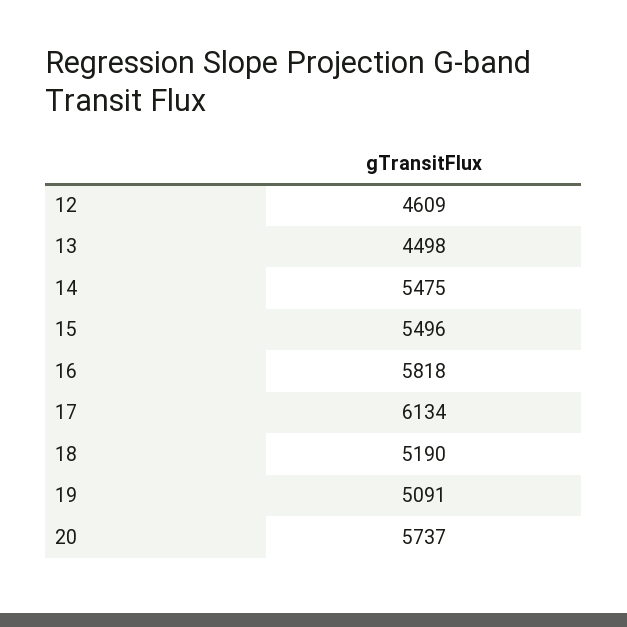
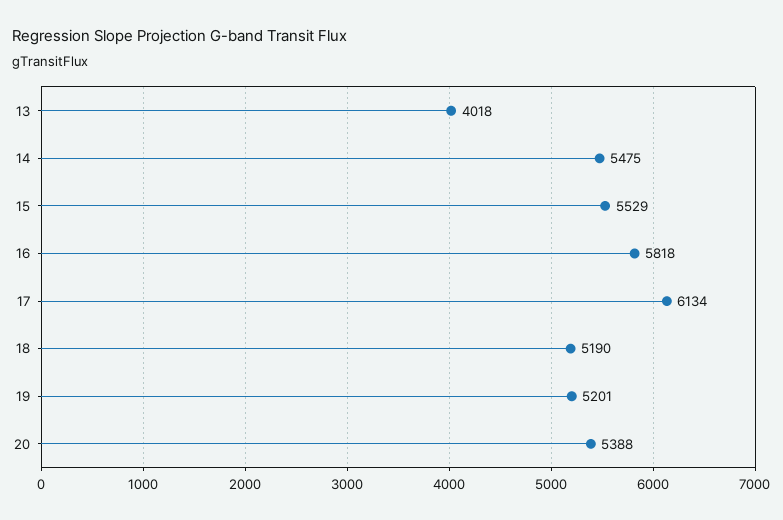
12: 4609 -> none
13: 4498 -> 4018
15: 5496 -> 5529
19: 5091 -> 5201
20: 5737 -> 5388

